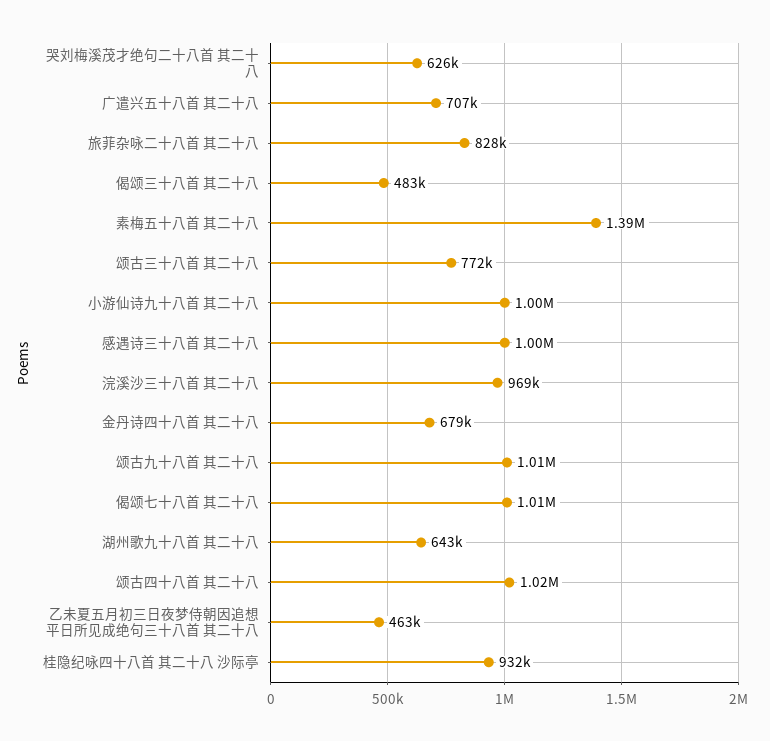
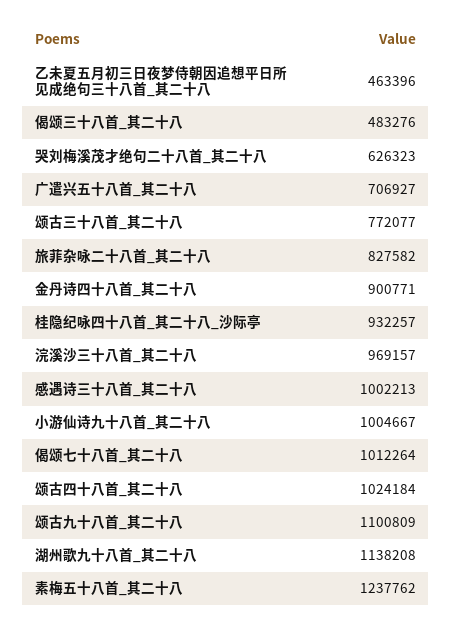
素梅五十八首 其二十八: 1390000 -> 1237762
金丹诗四十八首 其二十八: 679000 -> 900771
颂古九十八首 其二十八: 1010000 -> 1100809
湖州歌九十八首 其二十八: 643000 -> 1138208

